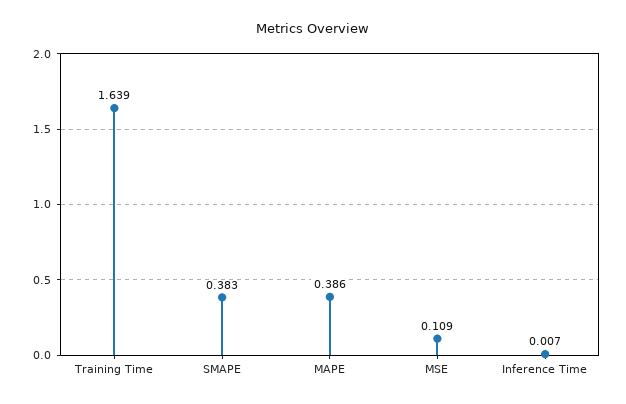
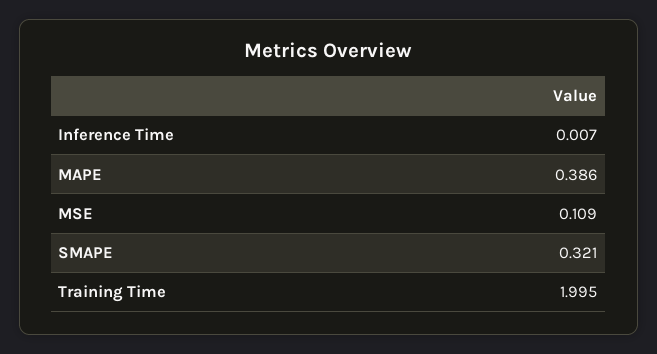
Training Time: 1.639 -> 1.995
SMAPE: 0.383 -> 0.321

